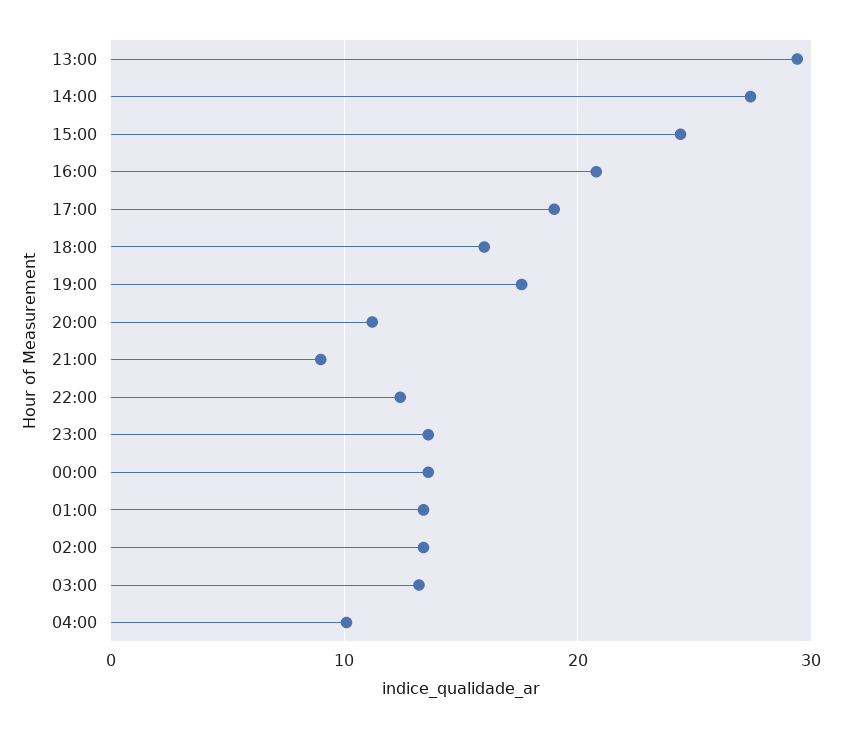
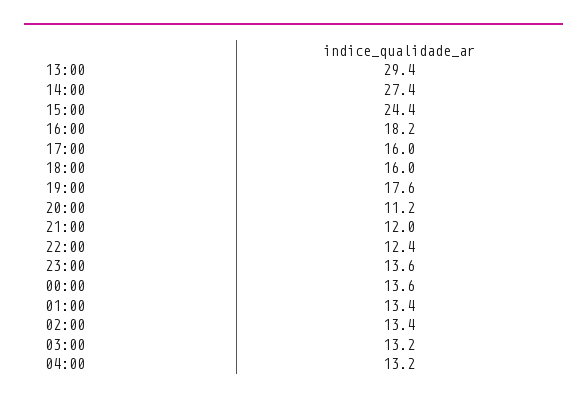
16:00: 21 -> 18.2
17:00: 19 -> 16
21:00: 9 -> 12
04:00: 10 -> 13.2

